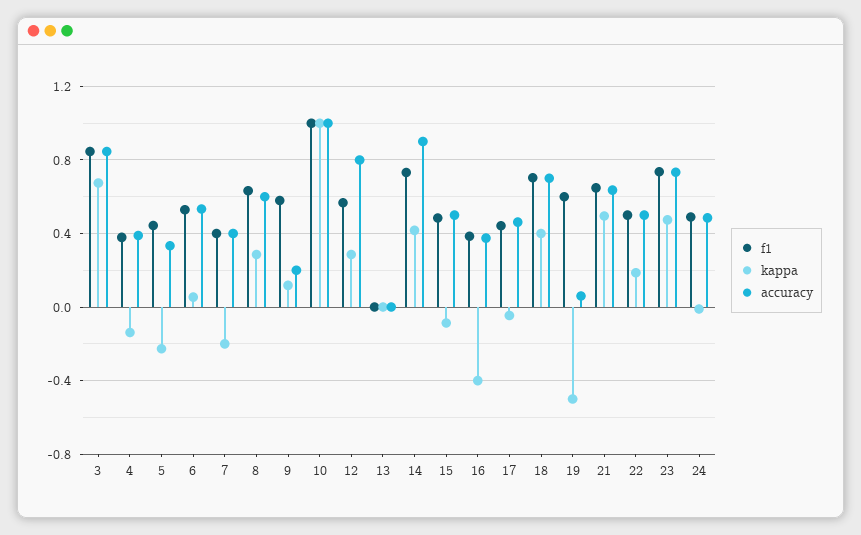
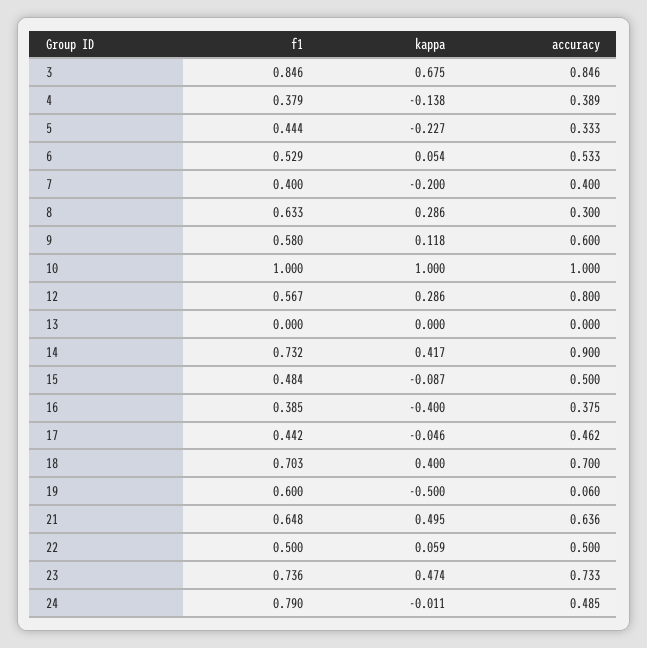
accuracy, 8: 0.6 -> 0.3
accuracy, 9: 0.2 -> 0.6
kappa, 22: 0.2 -> 0.059
f1, 24: 0.5 -> 0.79

